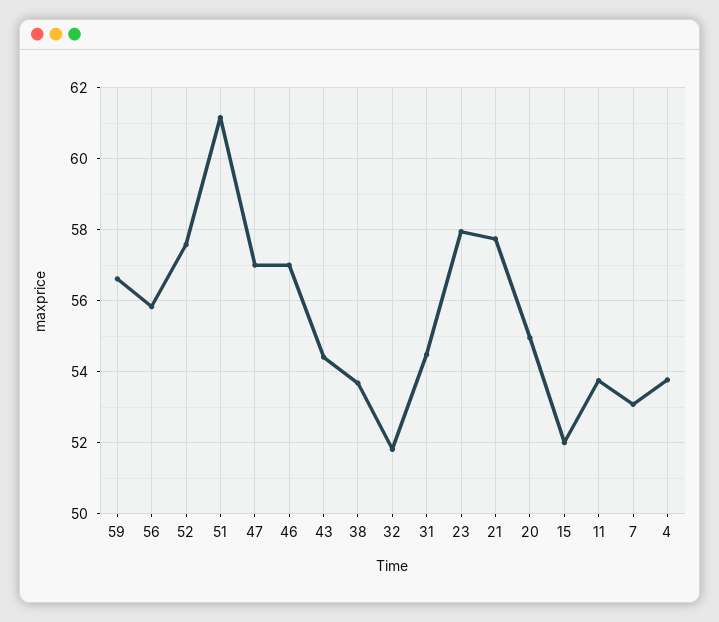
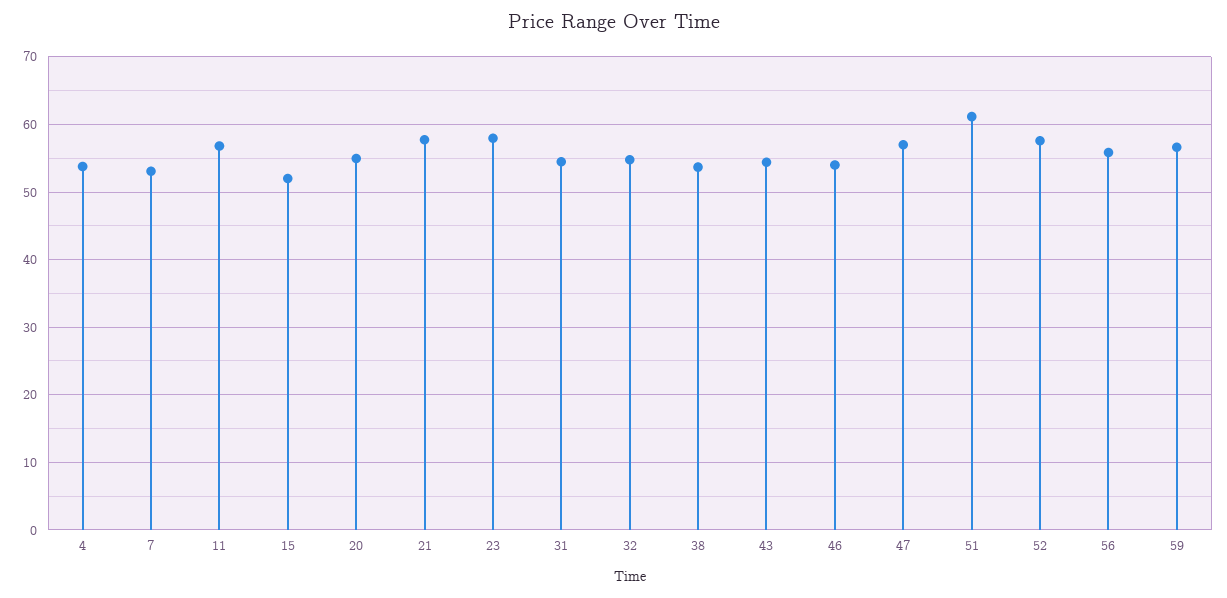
46: 57 -> 54
32: 51.8 -> 55
11: 53.8 -> 57

